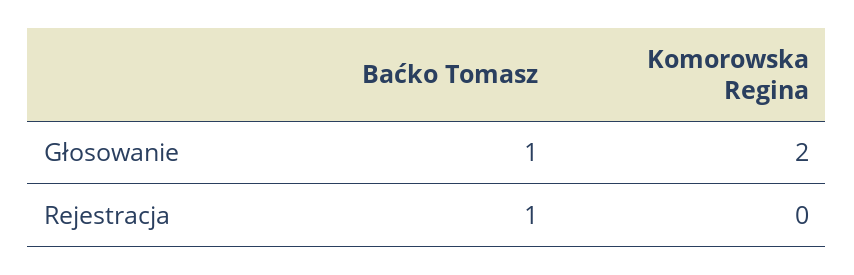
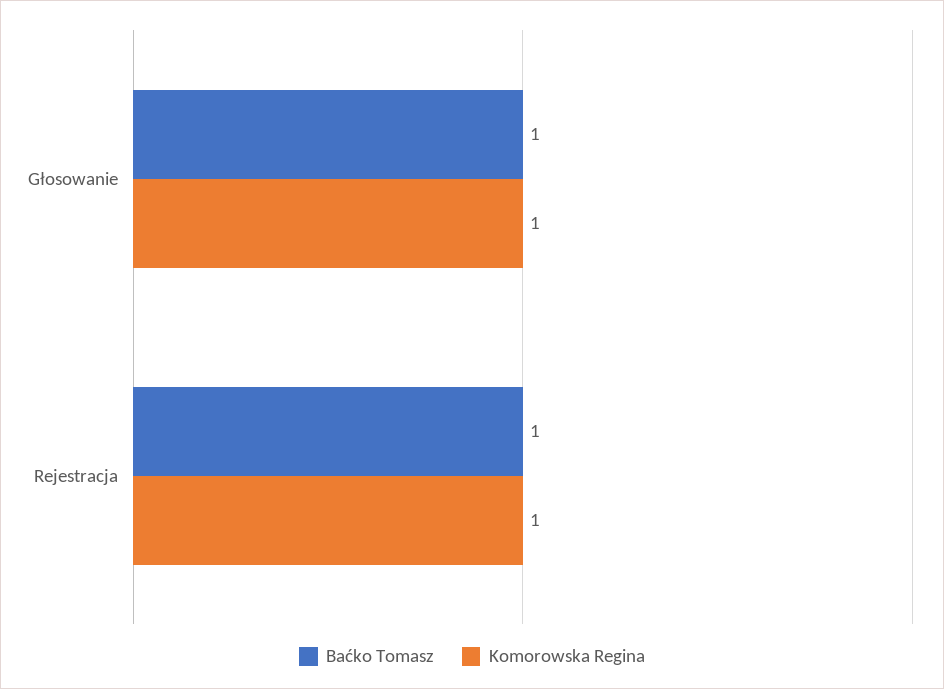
Komorowska Regina, Głosowanie: 2 -> 1
Komorowska Regina, Rejestracja: 0 -> 1

